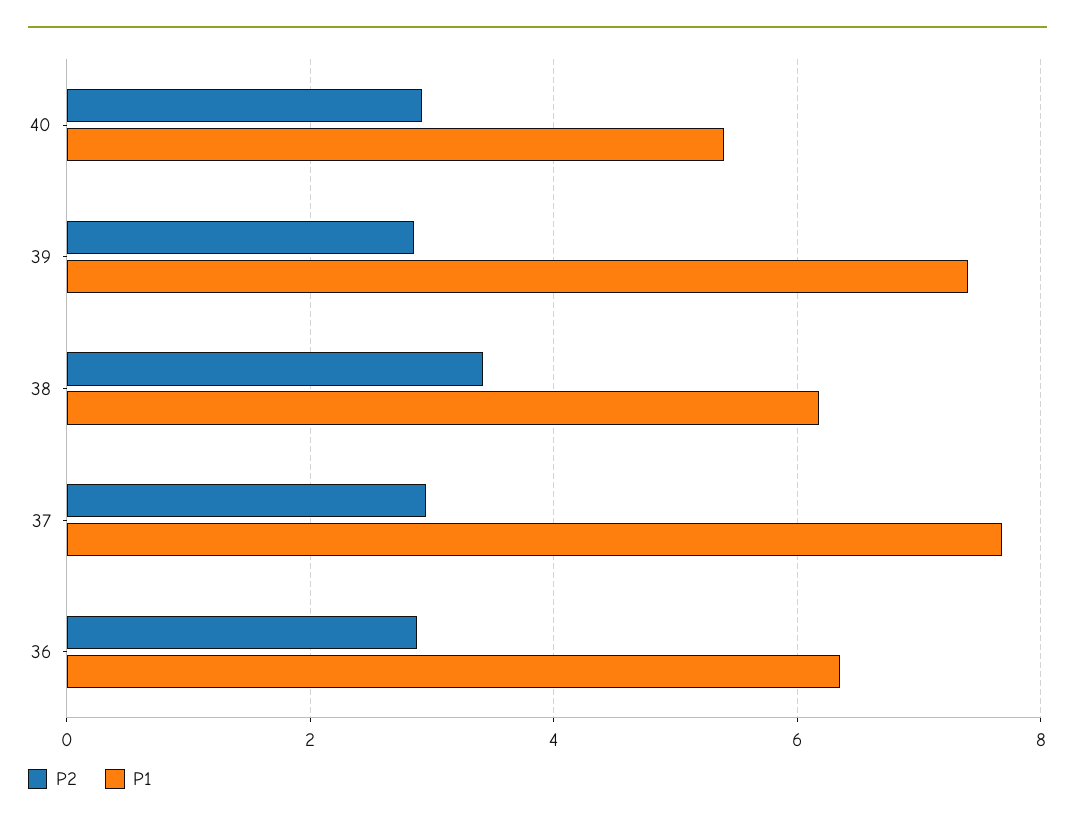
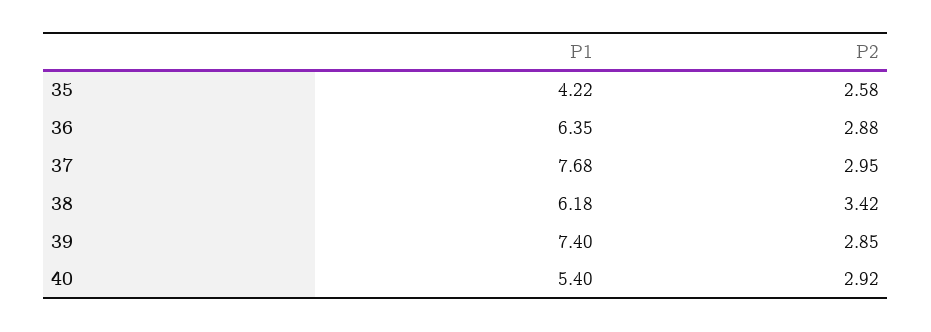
P1, 35: none -> 4.22
P2, 35: none -> 2.58

